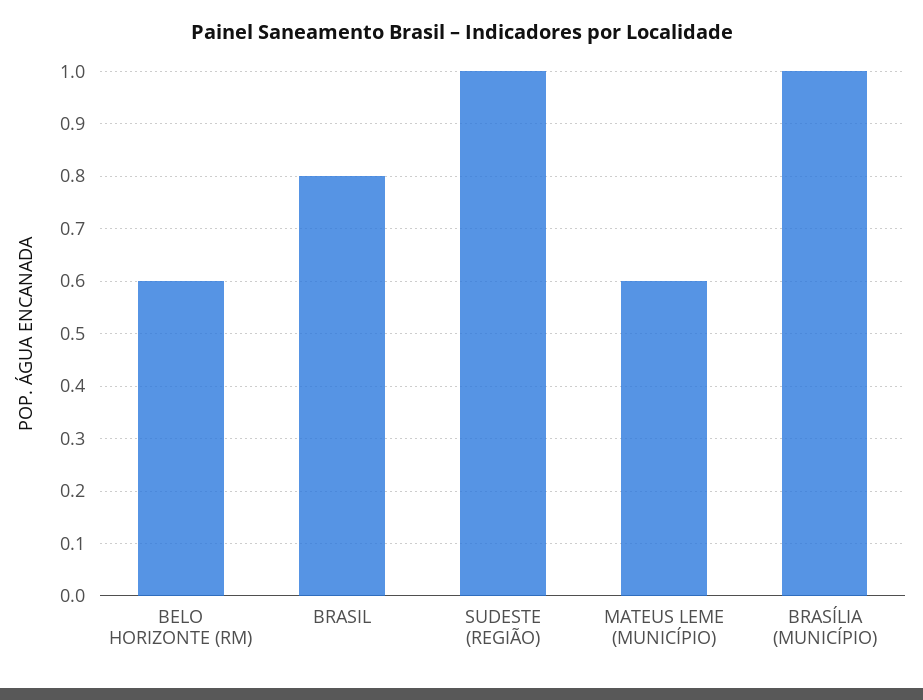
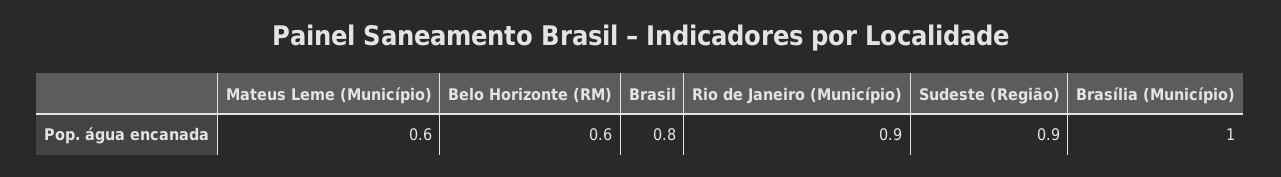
SUDESTE (REGIÃO): 1 -> 0.9
Rio de Janeiro (Município): none -> 0.9

